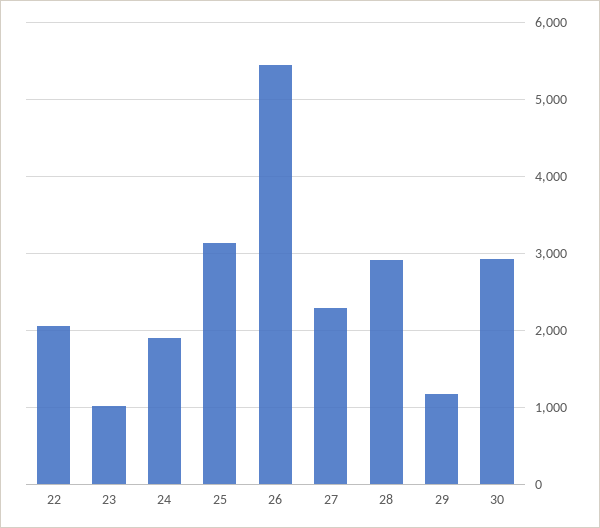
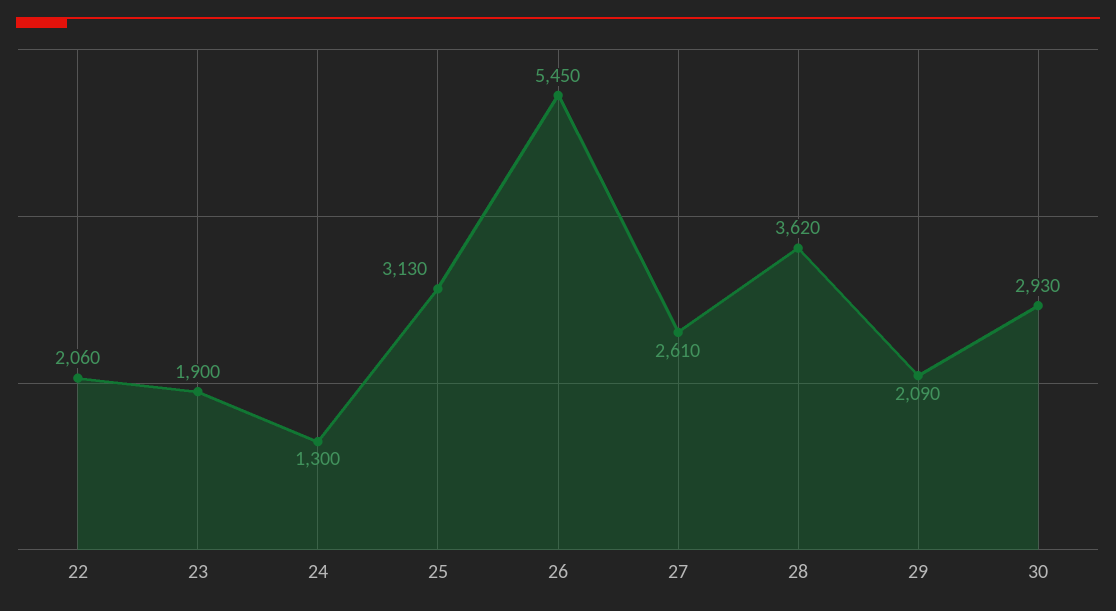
23: 1000 -> 1900
24: 1900 -> 1300
27: 2300 -> 2610
28: 2900 -> 3620
29: 1200 -> 2090

